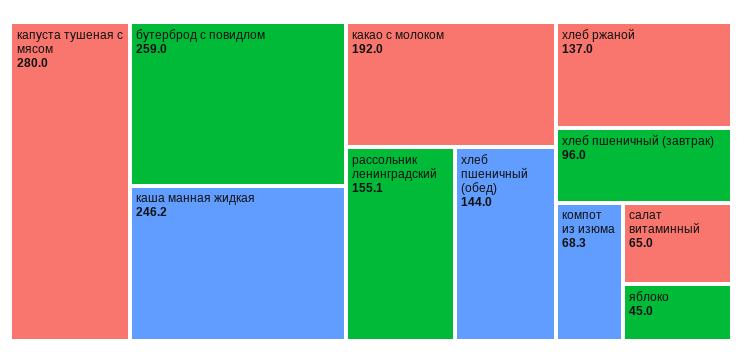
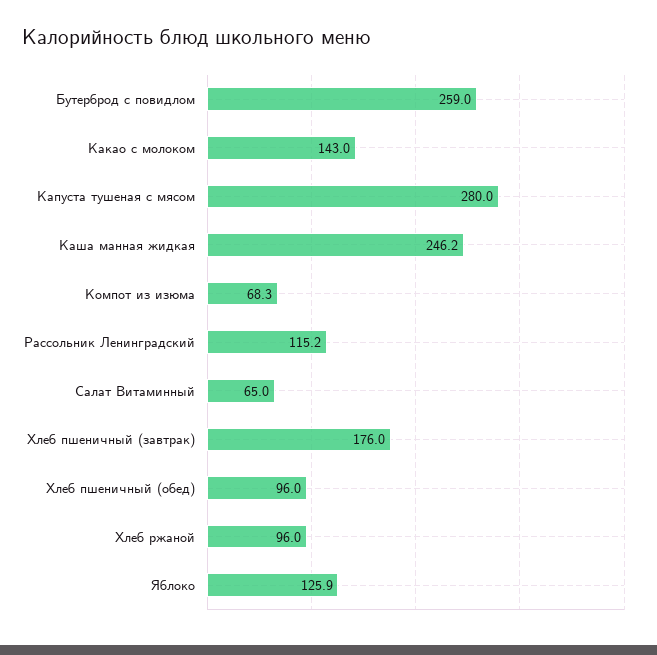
какао с молоком: 192 -> 143
рассольник ленинградский: 155.1 -> 115.2
хлеб пшеничный (обед): 144 -> 96
хлеб ржаной: 137 -> 96
хлеб пшеничный (завтрак): 96 -> 176
яблоко: 45 -> 125.9

